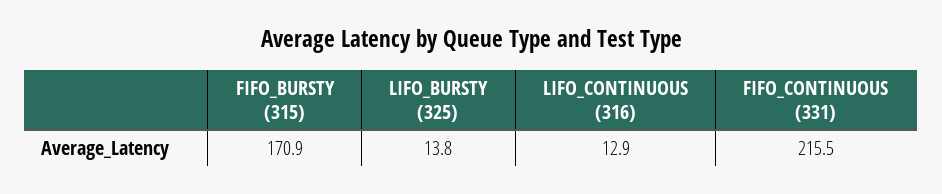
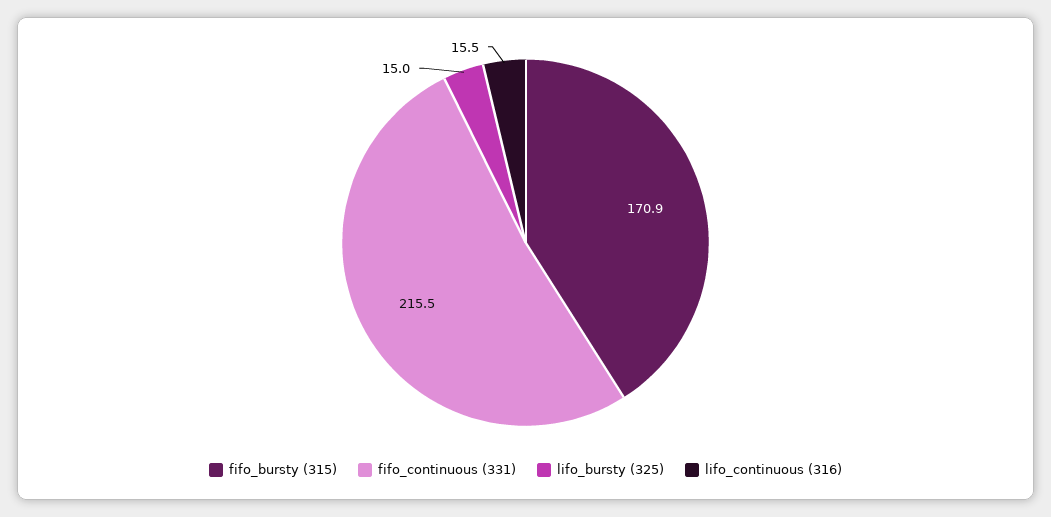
LIFO_BURSTY (325): 13.8 -> 15
LIFO_CONTINUOUS (316): 12.9 -> 15.5

